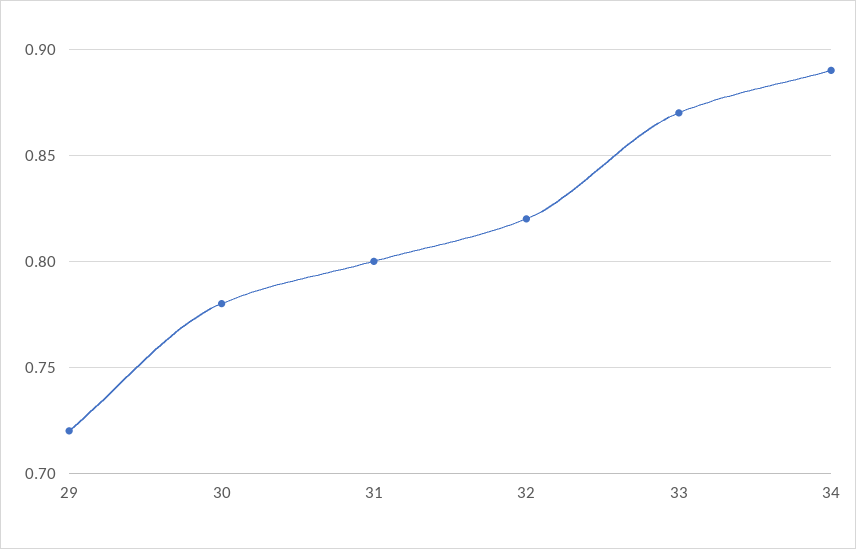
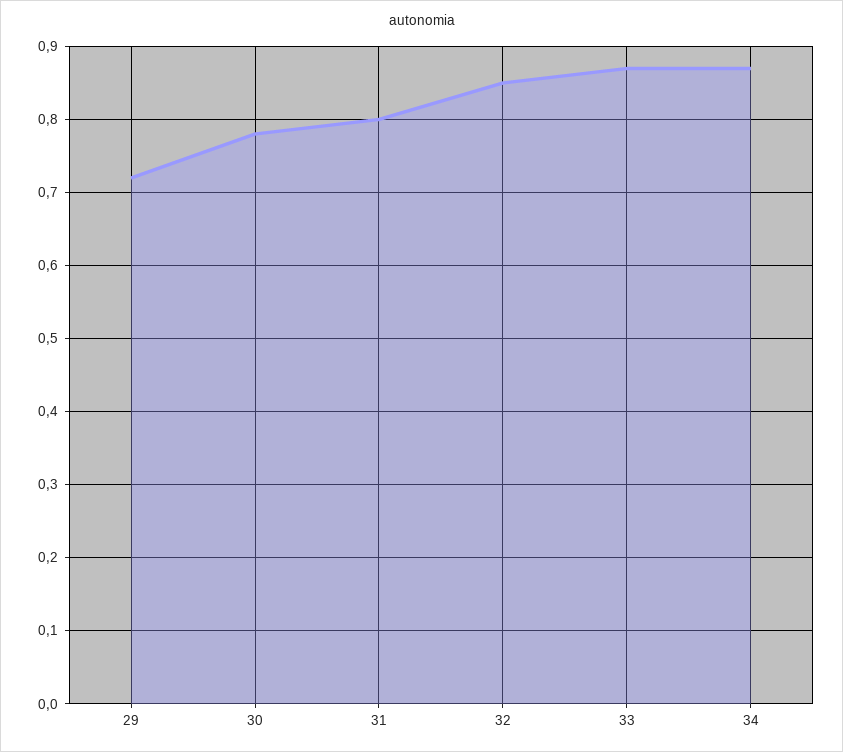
32: 0.82 -> 0.85
34: 0.89 -> 0.87

